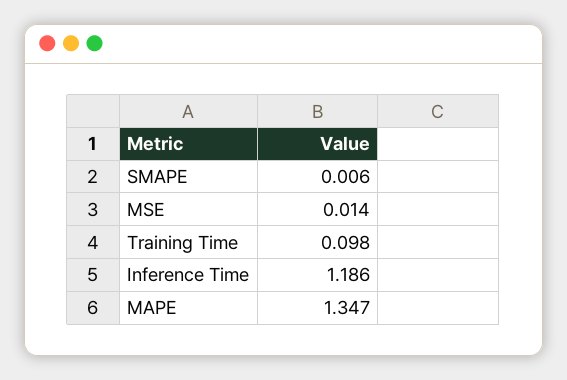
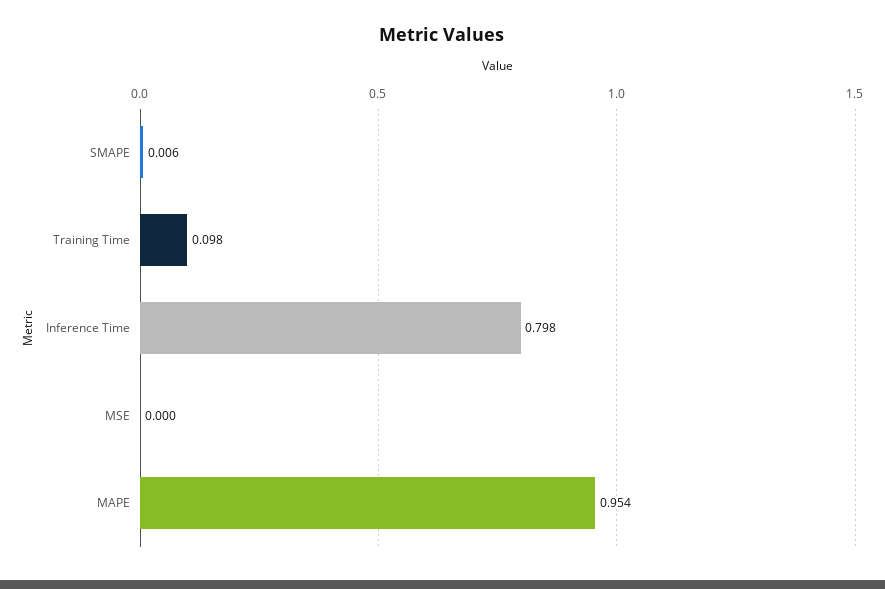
MSE: 0.014 -> 0
Inference Time: 1.186 -> 0.798
MAPE: 1.347 -> 0.954

